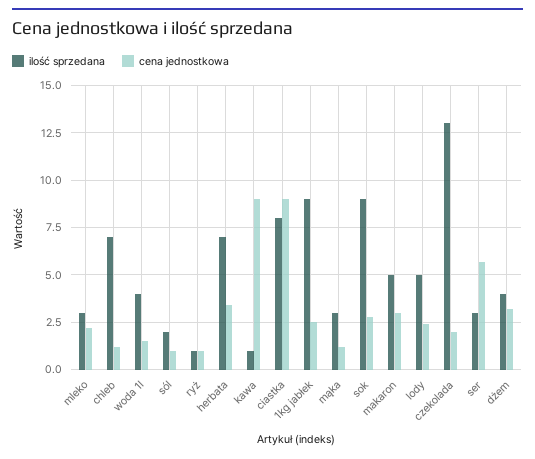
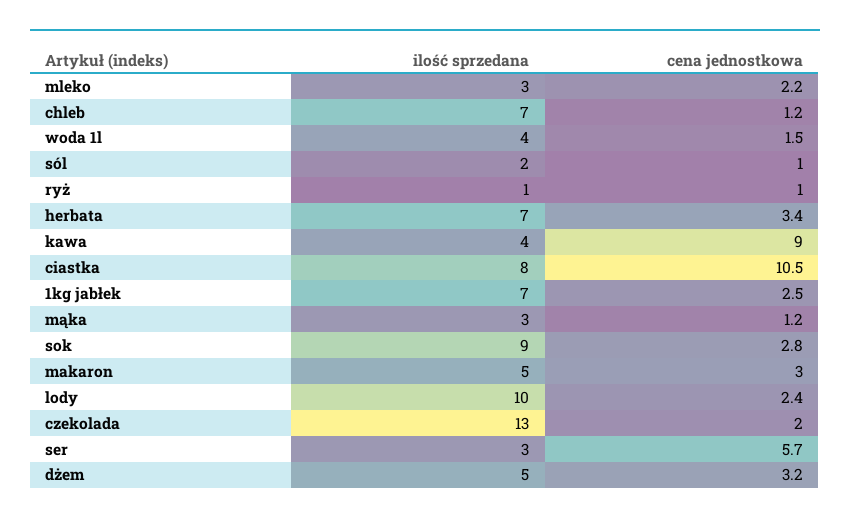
ilość sprzedana, kawa: 1 -> 4
cena jednostkowa, ciastka: 9 -> 10.5
ilość sprzedana, 1kg jabłek: 9 -> 7
ilość sprzedana, lody: 5 -> 10
ilość sprzedana, dżem: 4 -> 5

